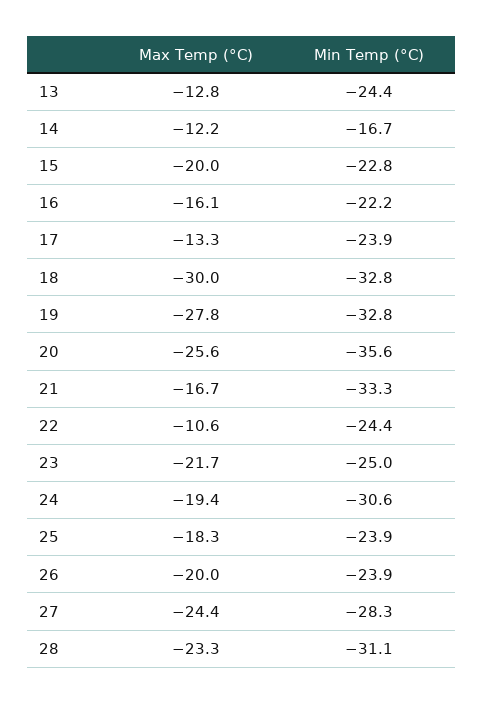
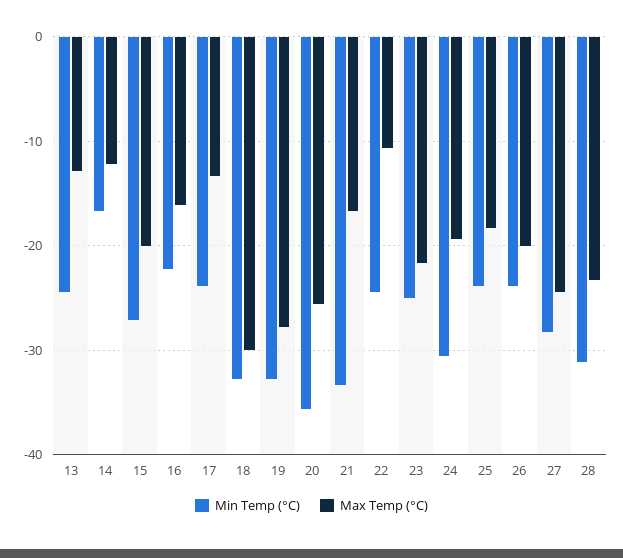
Min Temp (°C), 15: -22.8 -> -27

